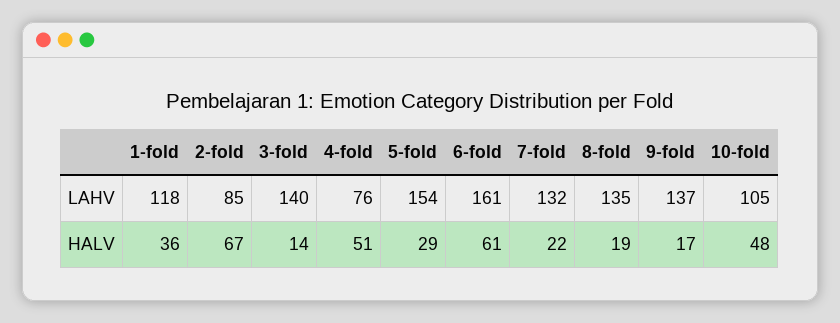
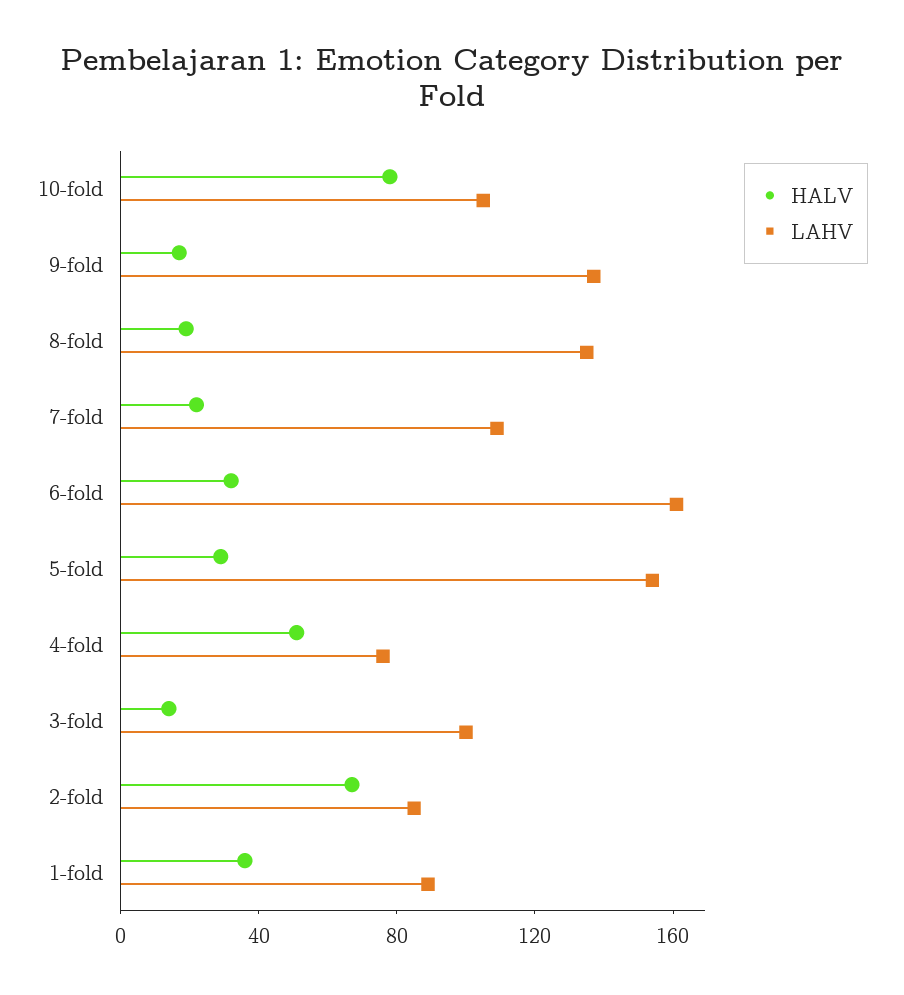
LAHV, 1-fold: 118 -> 90
LAHV, 3-fold: 140 -> 100
LAHV, 7-fold: 132 -> 110
HALV, 6-fold: 61 -> 30
HALV, 10-fold: 48 -> 80

